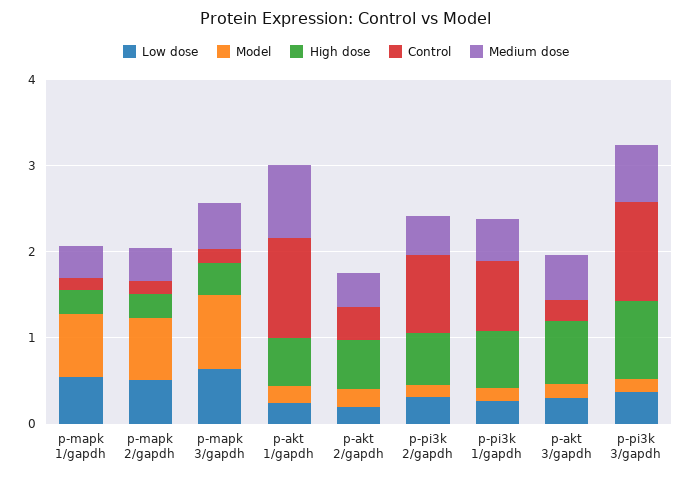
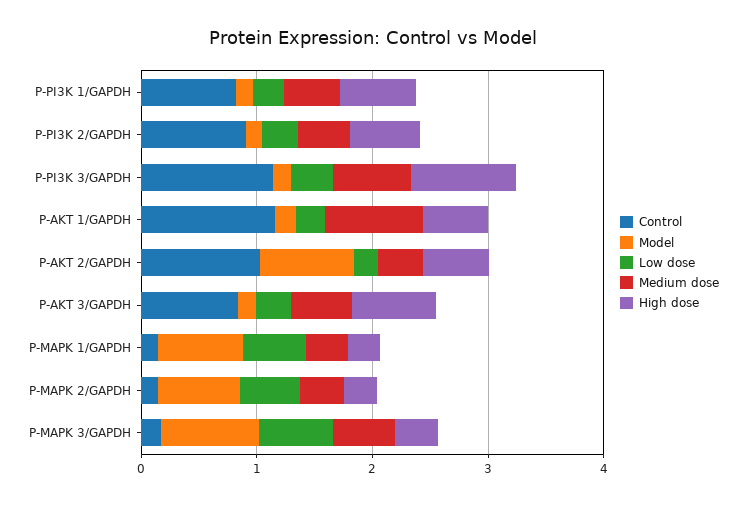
Model, p-akt 2/gapdh: 0.2 -> 0.8
Control, p-akt 2/gapdh: 0.4 -> 1
Control, p-akt 3/gapdh: 0.2 -> 0.8

